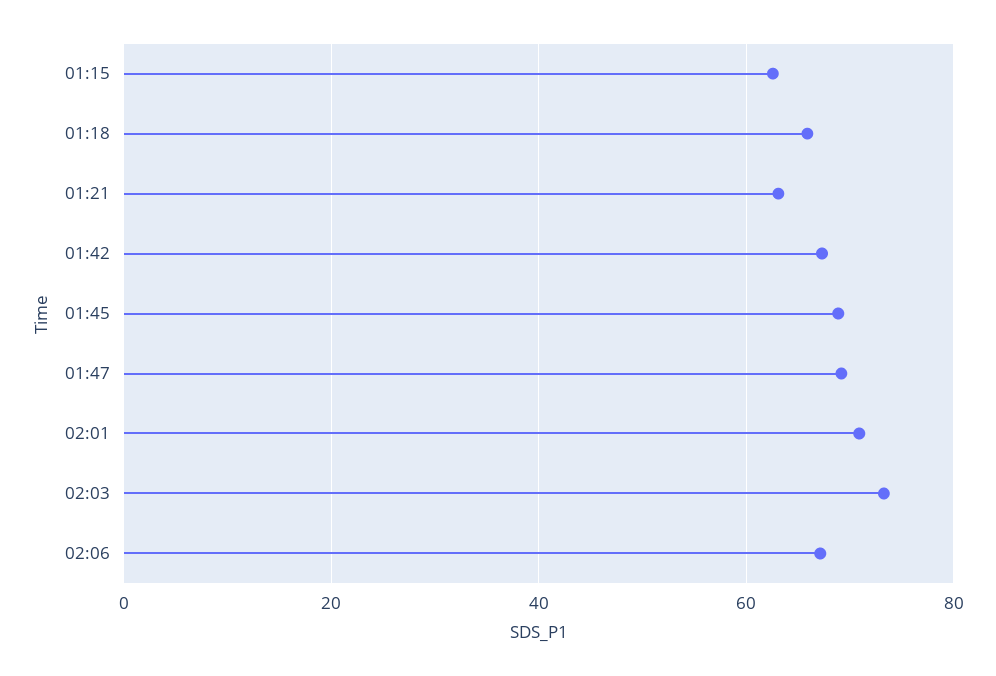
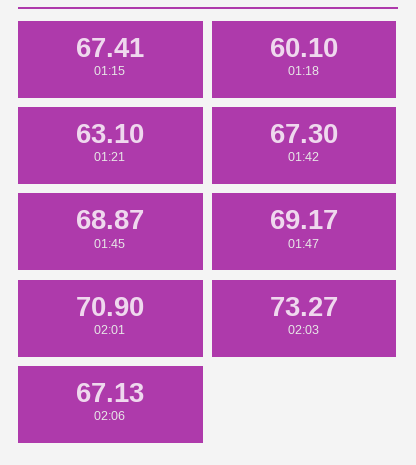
01:15: 62 -> 67.41
01:18: 66 -> 60.1

